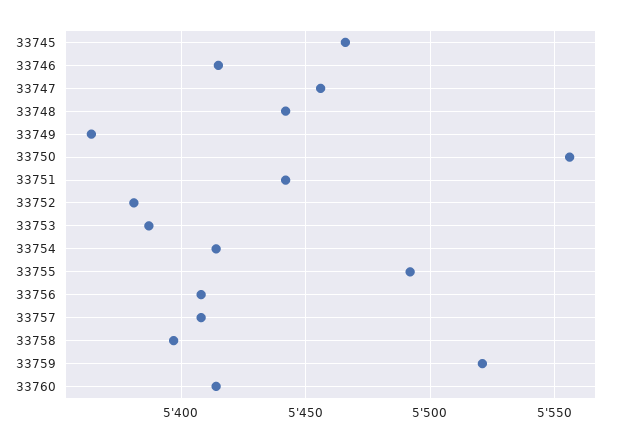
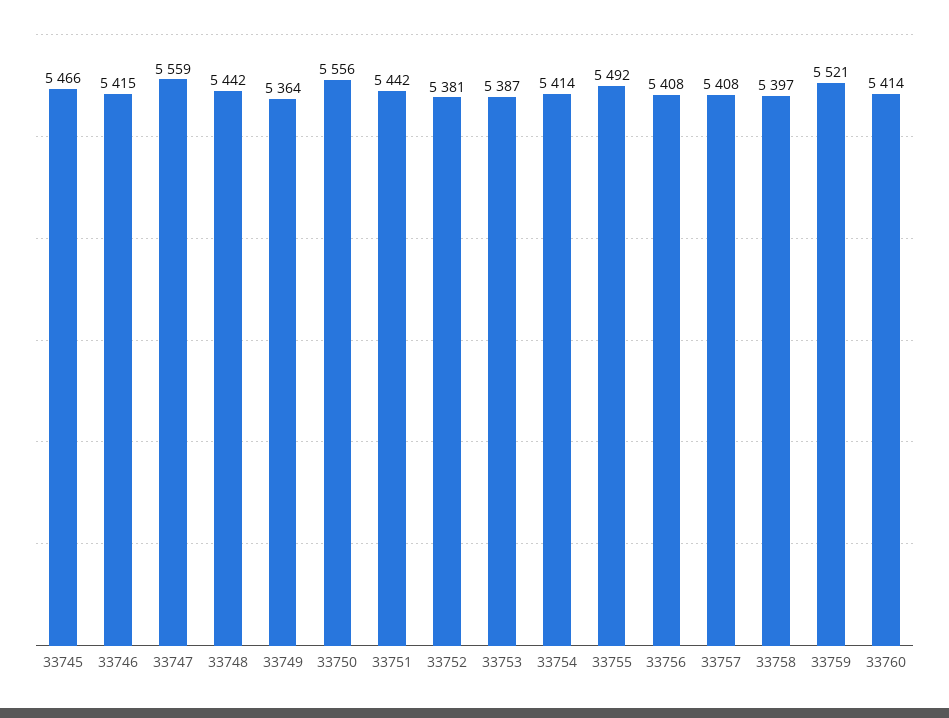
33747: 5455 -> 5559

